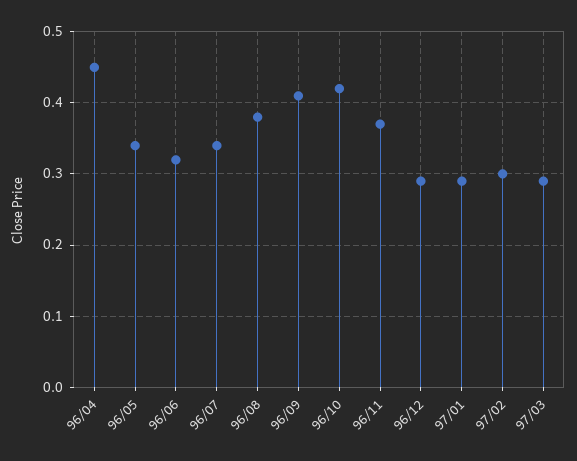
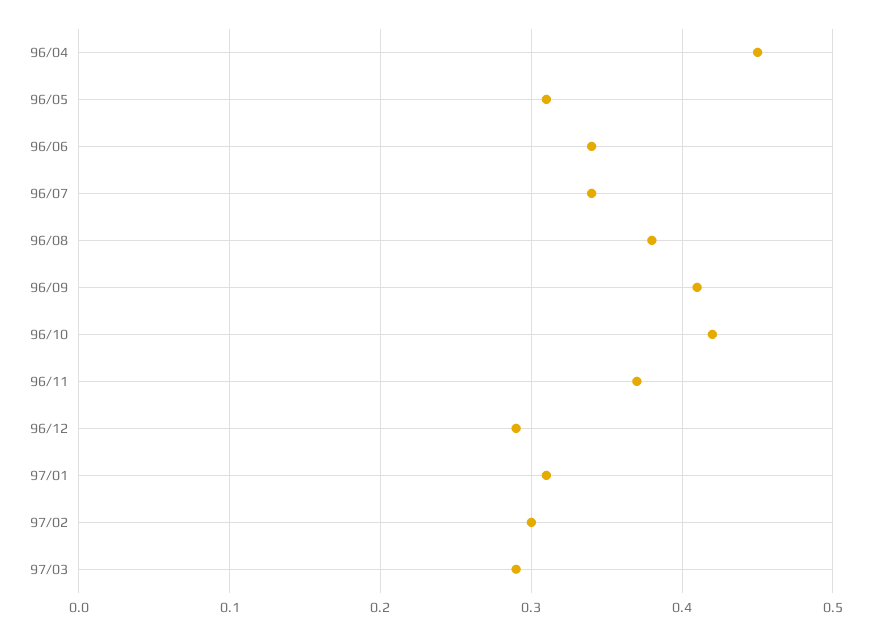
96/05: 0.34 -> 0.31
96/06: 0.32 -> 0.34
97/01: 0.29 -> 0.31

